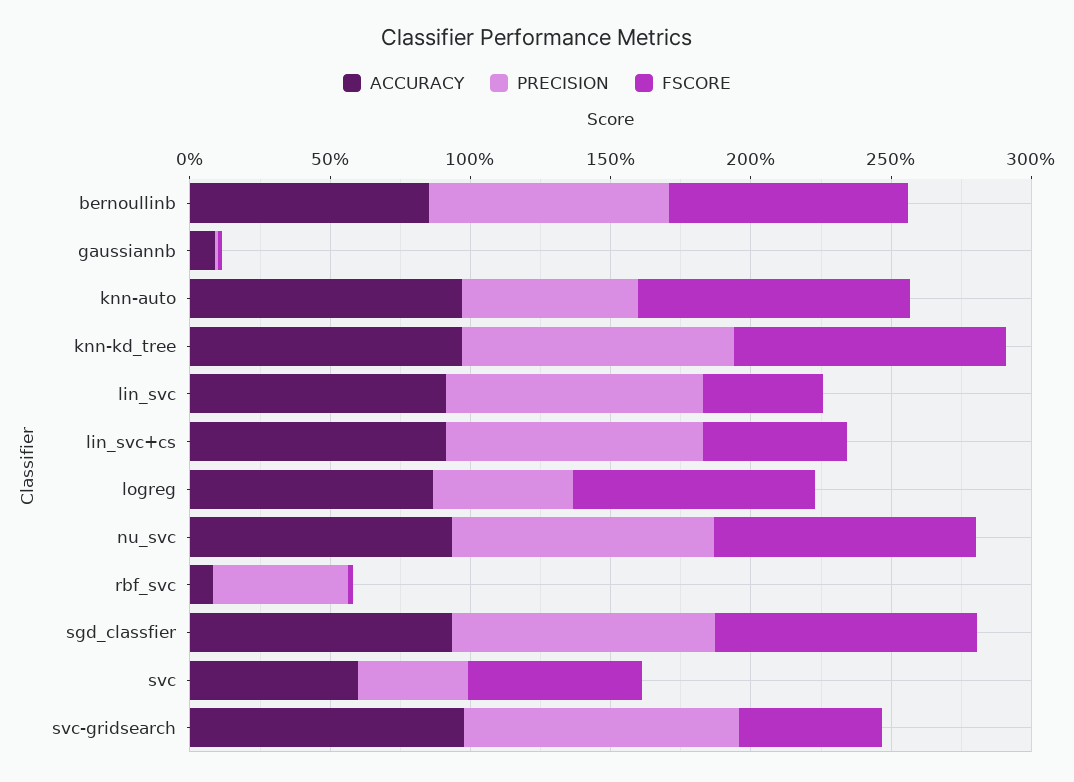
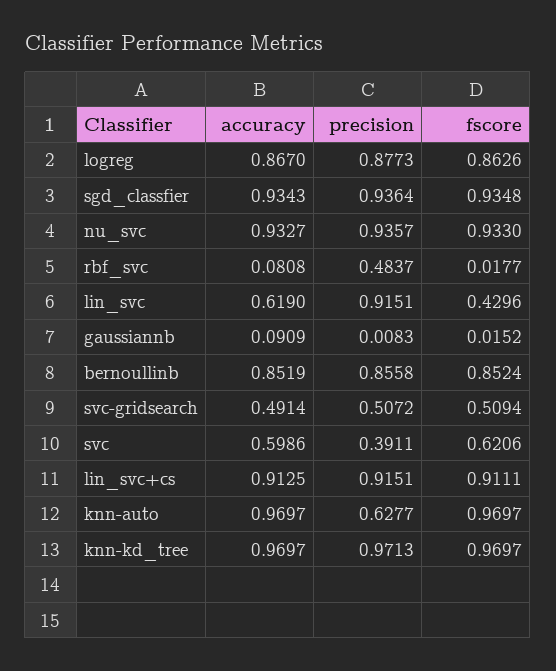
ACCURACY, lin_svc: 0.9 -> 0.619
FSCORE, lin_svc+cs: 0.5 -> 0.9111
PRECISION, logreg: 0.5 -> 0.8773
ACCURACY, svc-gridsearch: 1 -> 0.4914
PRECISION, svc-gridsearch: 1 -> 0.5072

